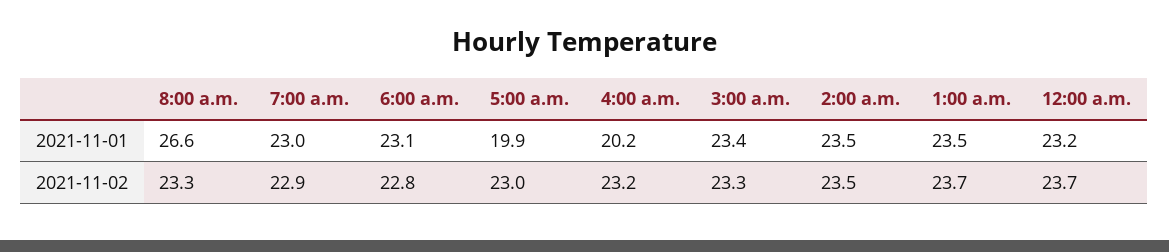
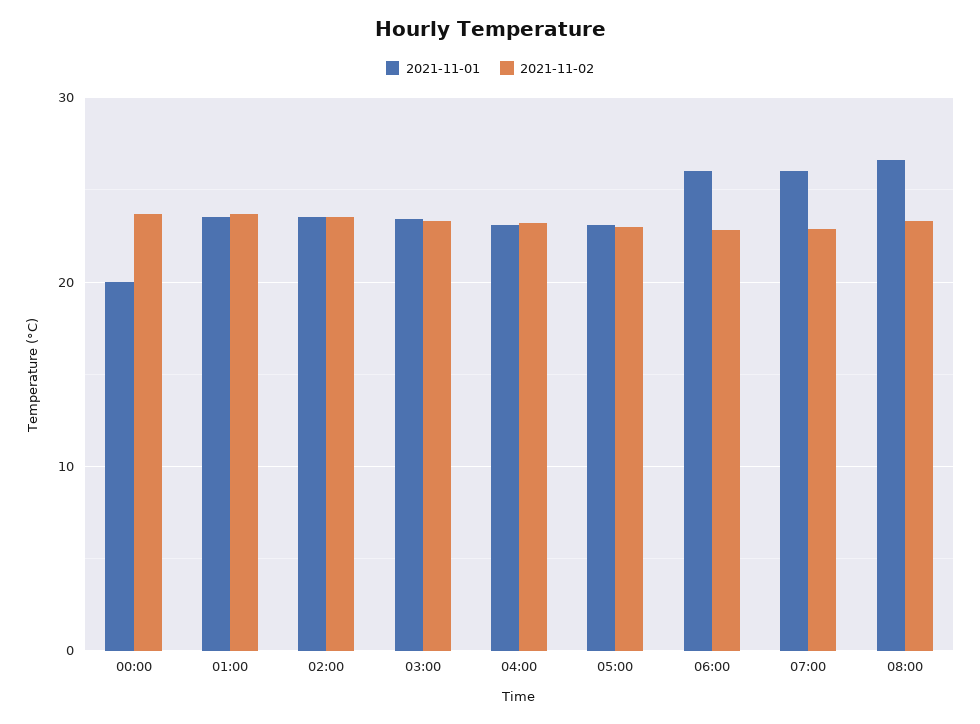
2021-11-01, 7:00 a.m.: 23 -> 26
2021-11-01, 6:00 a.m.: 23.1 -> 26
2021-11-01, 5:00 a.m.: 19.9 -> 23
2021-11-01, 4:00 a.m.: 20.2 -> 23
2021-11-01, 12:00 a.m.: 23.2 -> 20

